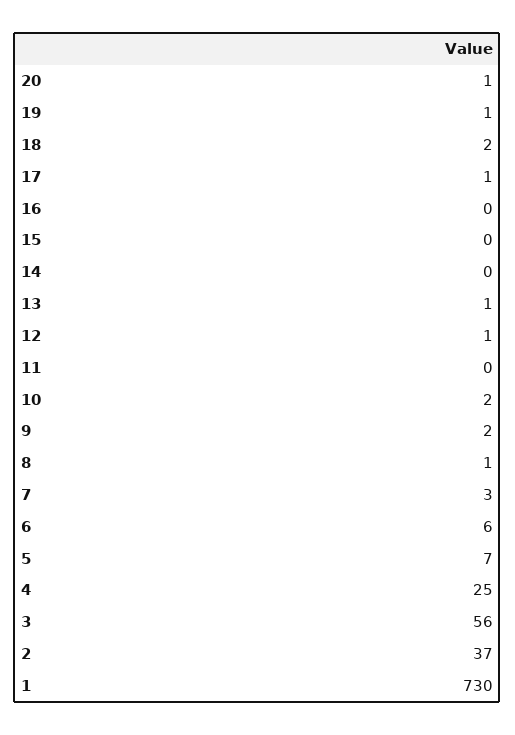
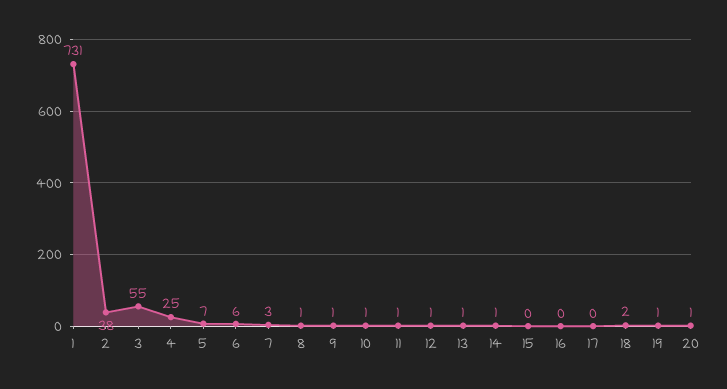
17: 1 -> 0
14: 0 -> 1
11: 0 -> 1
10: 2 -> 1
9: 2 -> 1
3: 56 -> 55
2: 37 -> 38
1: 730 -> 731

